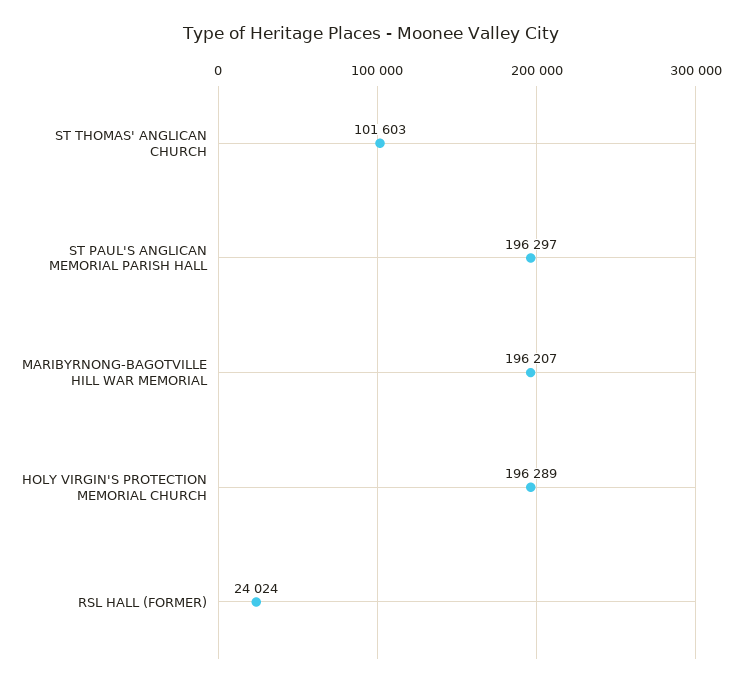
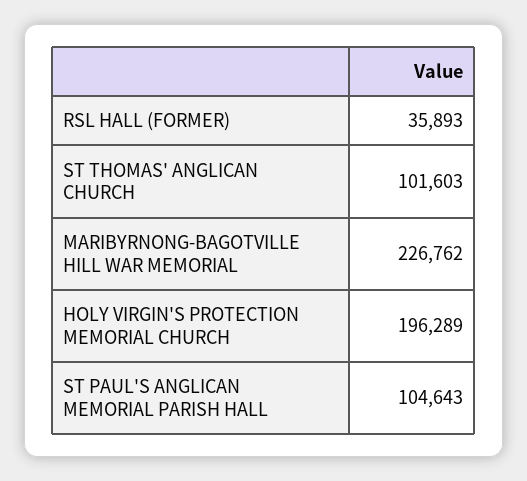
ST PAUL'S ANGLICAN MEMORIAL PARISH HALL: 196297 -> 104643
MARIBYRNONG-BAGOTVILLE HILL WAR MEMORIAL: 196207 -> 226762
RSL HALL (FORMER): 24024 -> 35893

